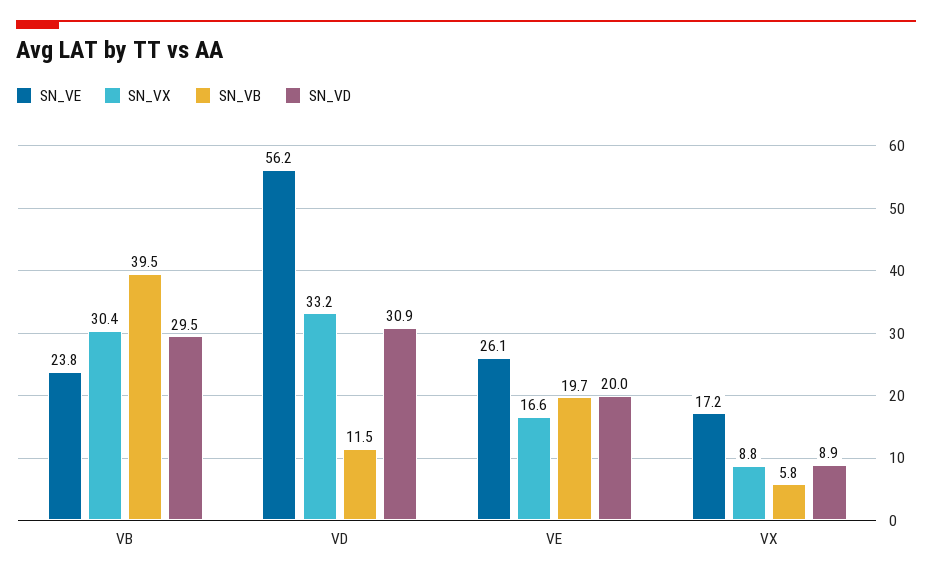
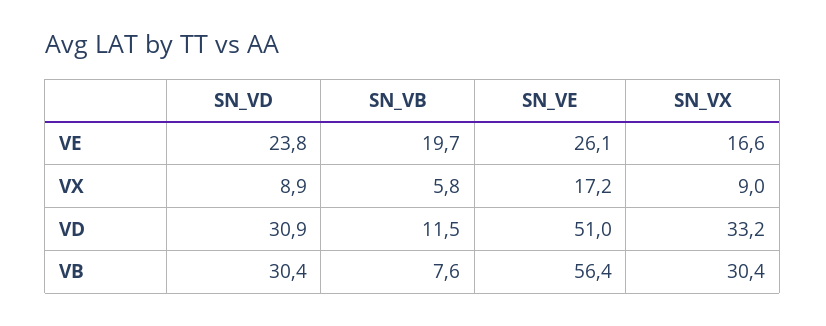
SN_VE, VB: 23.8 -> 56.4
SN_VB, VB: 39.5 -> 7.6
SN_VD, VB: 29.5 -> 30.4
SN_VE, VD: 56.2 -> 51
SN_VD, VE: 20 -> 23.8
SN_VX, VX: 8.8 -> 9

